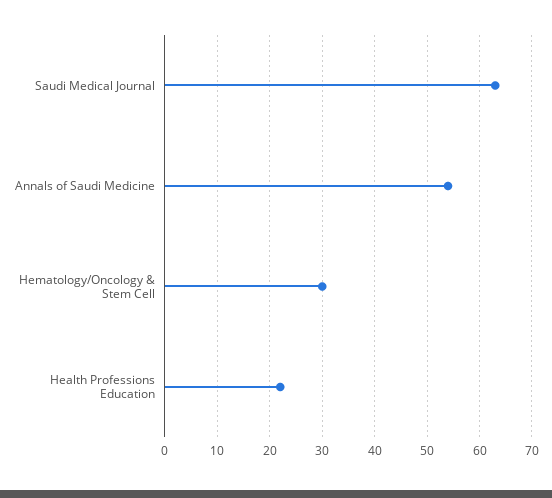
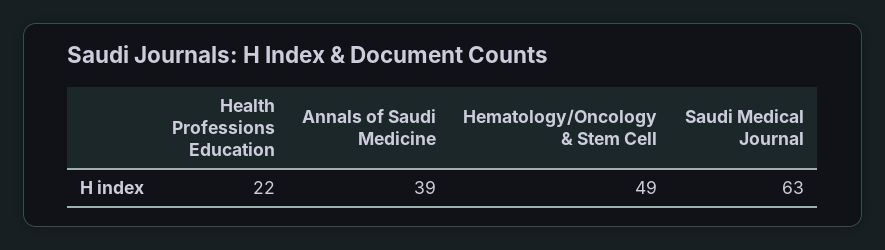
Annals of Saudi Medicine: 55 -> 39
Hematology/Oncology & Stem Cell: 30 -> 49

